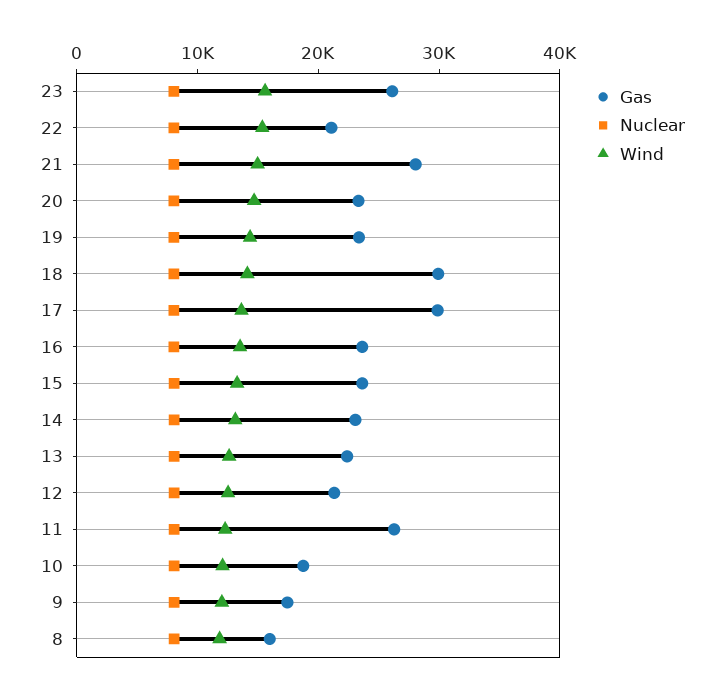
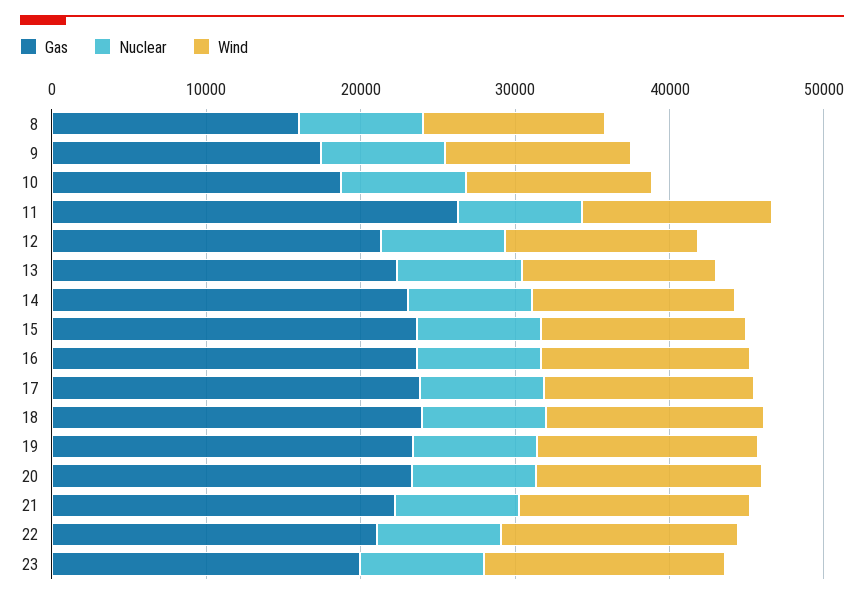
Gas, 23: 26000 -> 20000
Gas, 21: 28000 -> 22000
Gas, 18: 30000 -> 24000
Gas, 17: 30000 -> 24000

